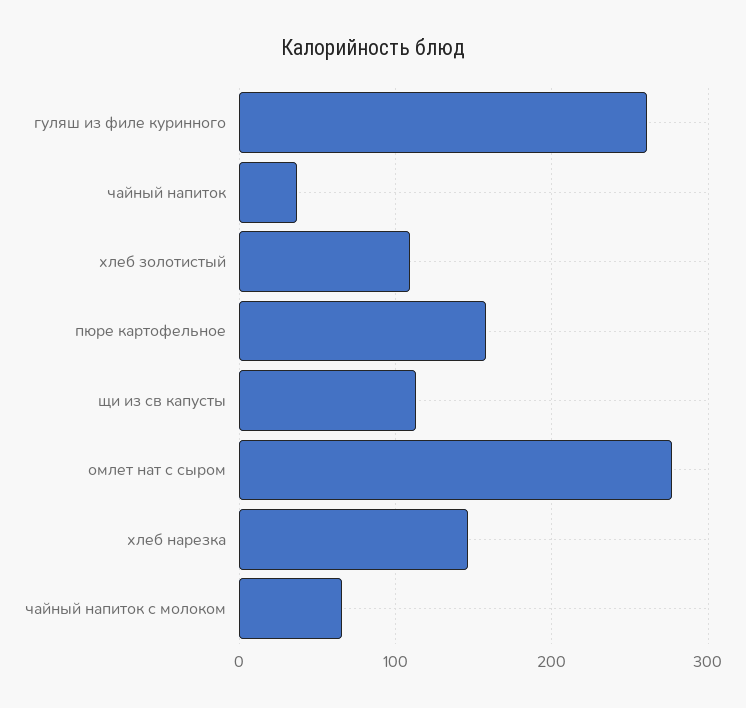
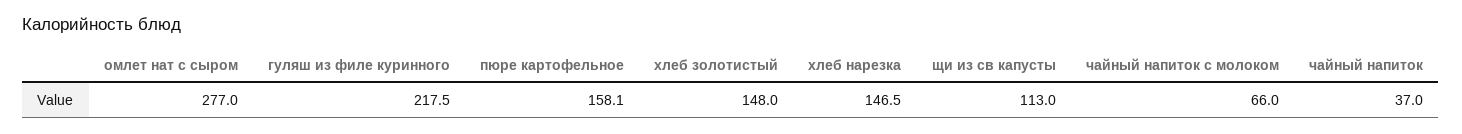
гуляш из филе куринного: 260 -> 217.5
хлеб золотистый: 110 -> 148

